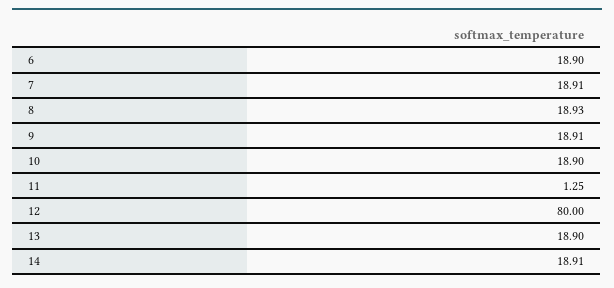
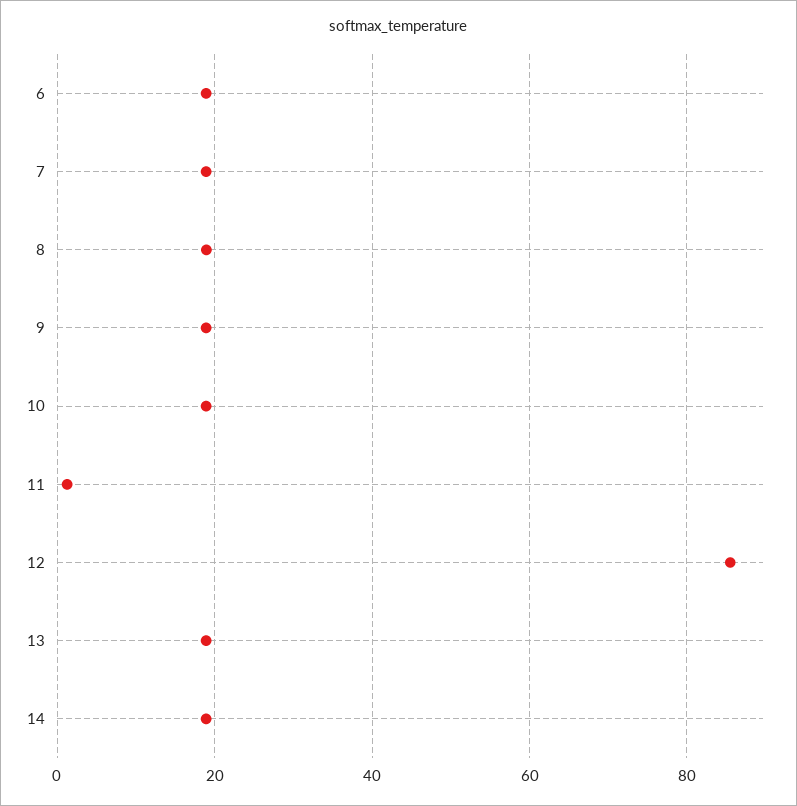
12: 80 -> 86

